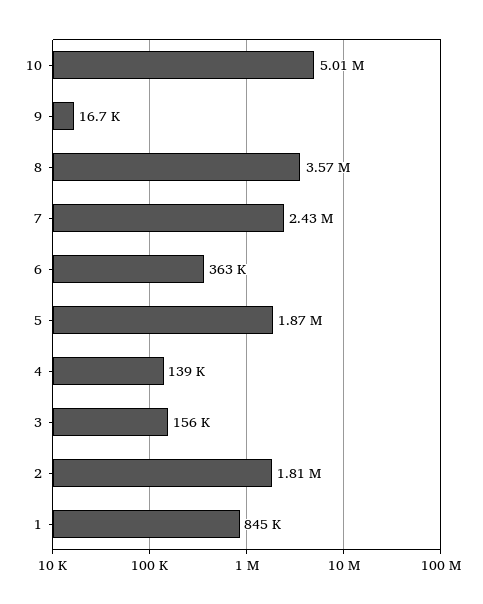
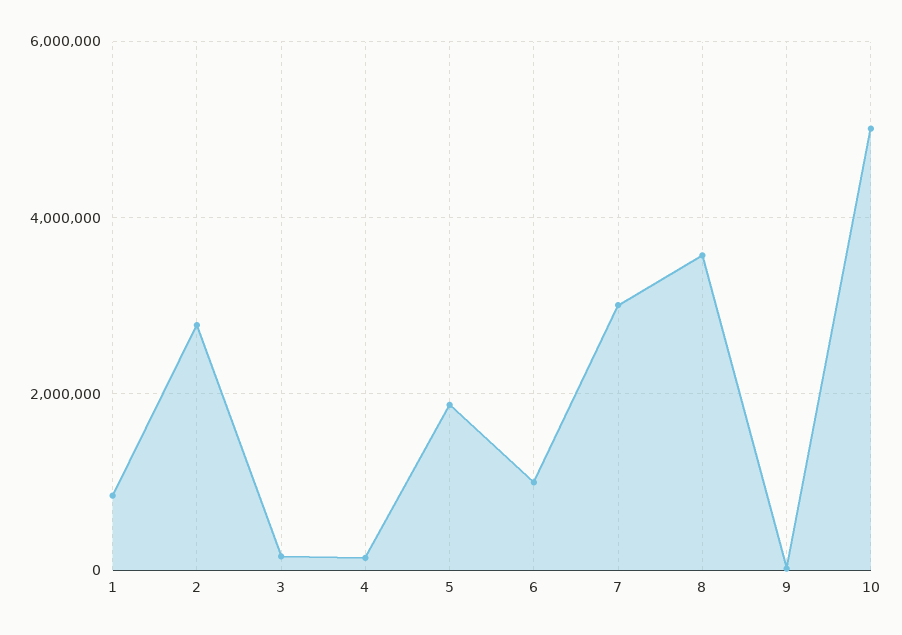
7: 2430000 -> 3000000
6: 363000 -> 1000000
2: 1810000 -> 2800000

